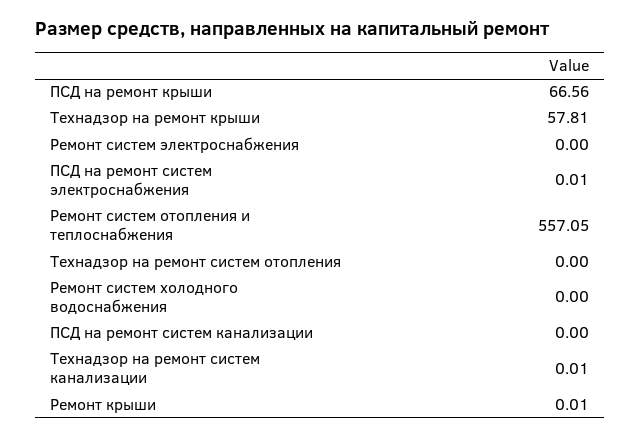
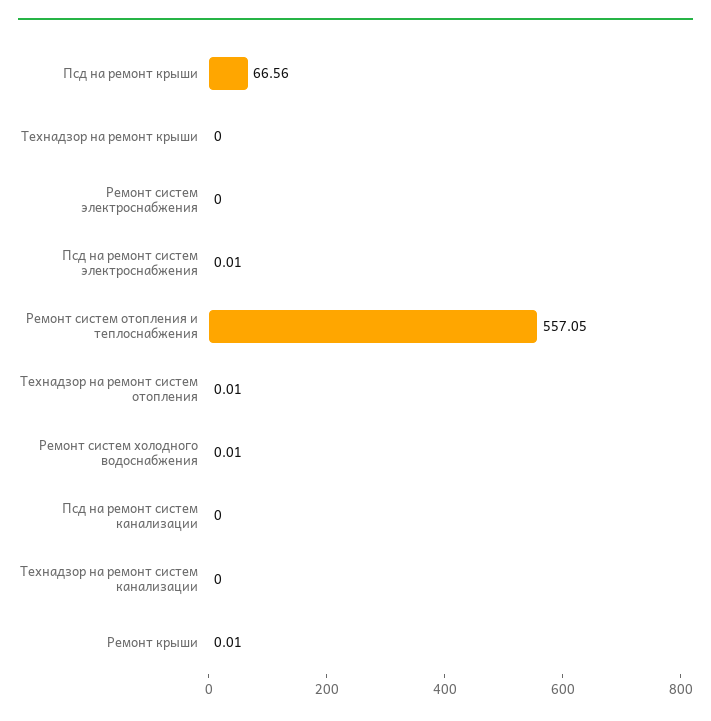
Технадзор на ремонт крыши: 57.81 -> 0
Технадзор на ремонт систем отопления: 0 -> 0.01
Ремонт систем холодного водоснабжения: 0 -> 0.01
Технадзор на ремонт систем канализации: 0.01 -> 0

